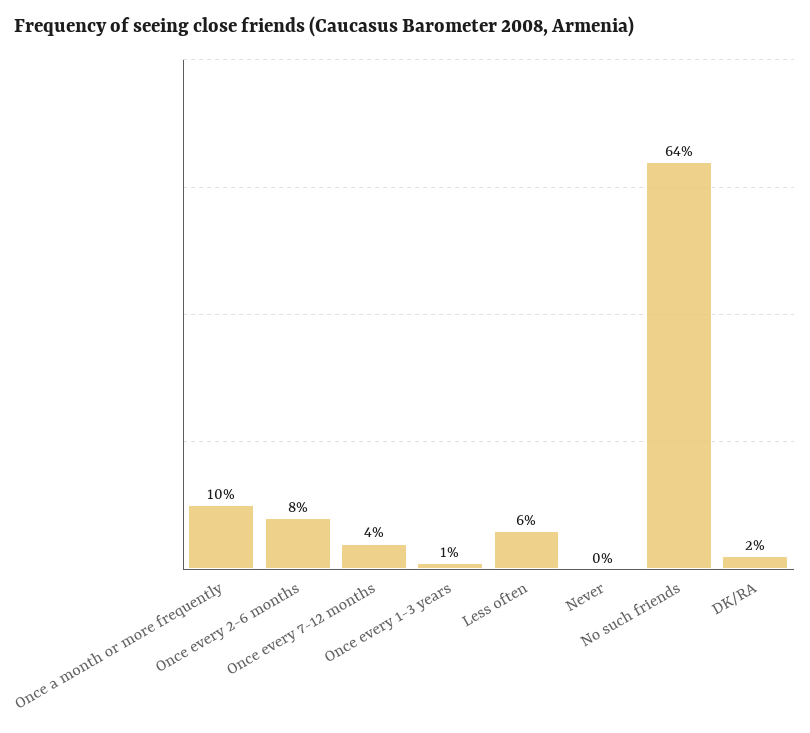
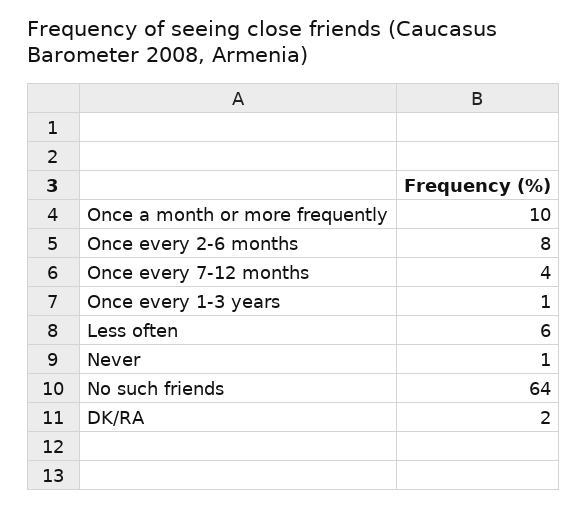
Never: 0 -> 1

